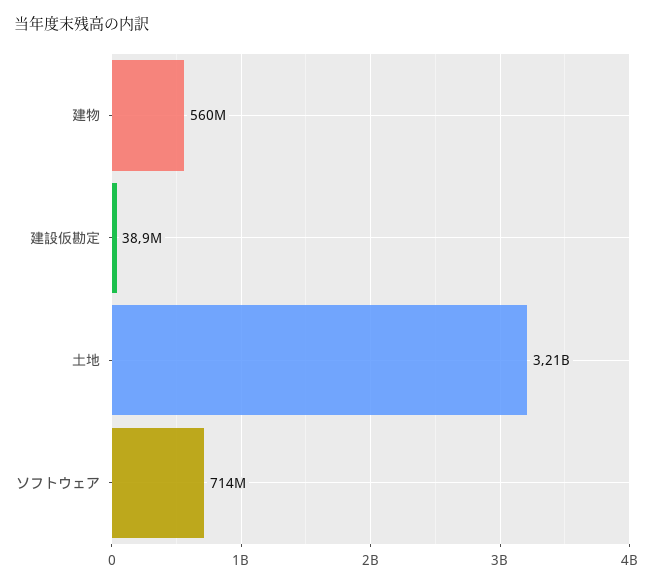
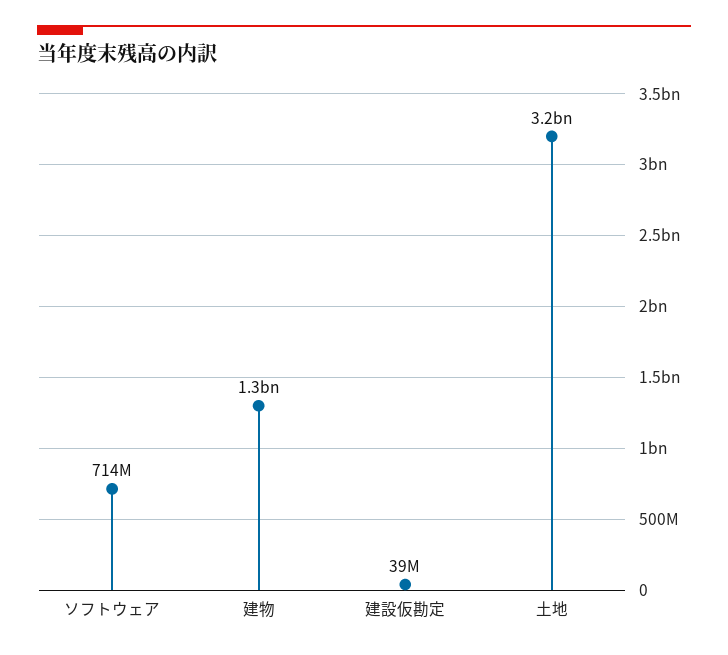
建物: 560000000 -> 1300000000

